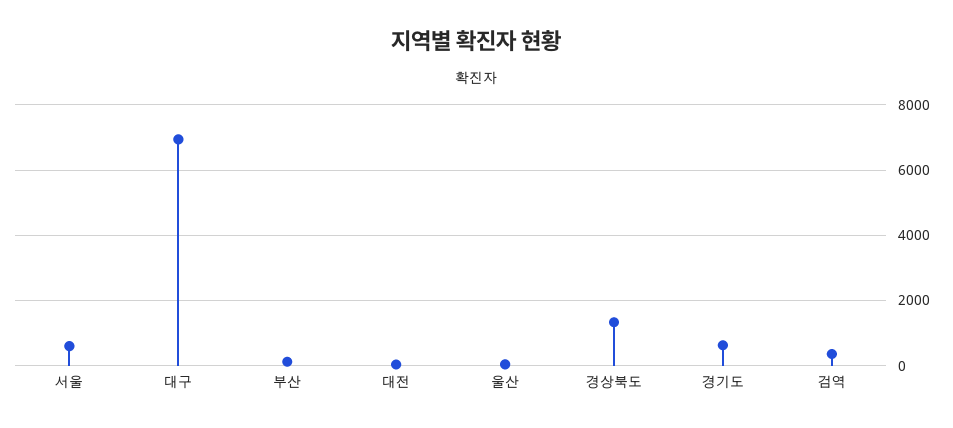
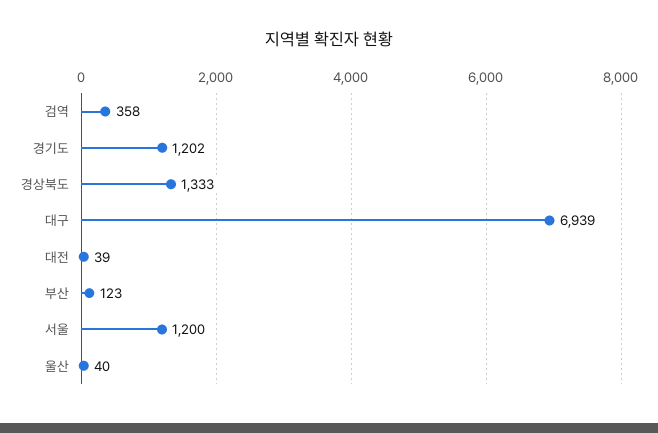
서울: 600 -> 1200
경기도: 600 -> 1202

